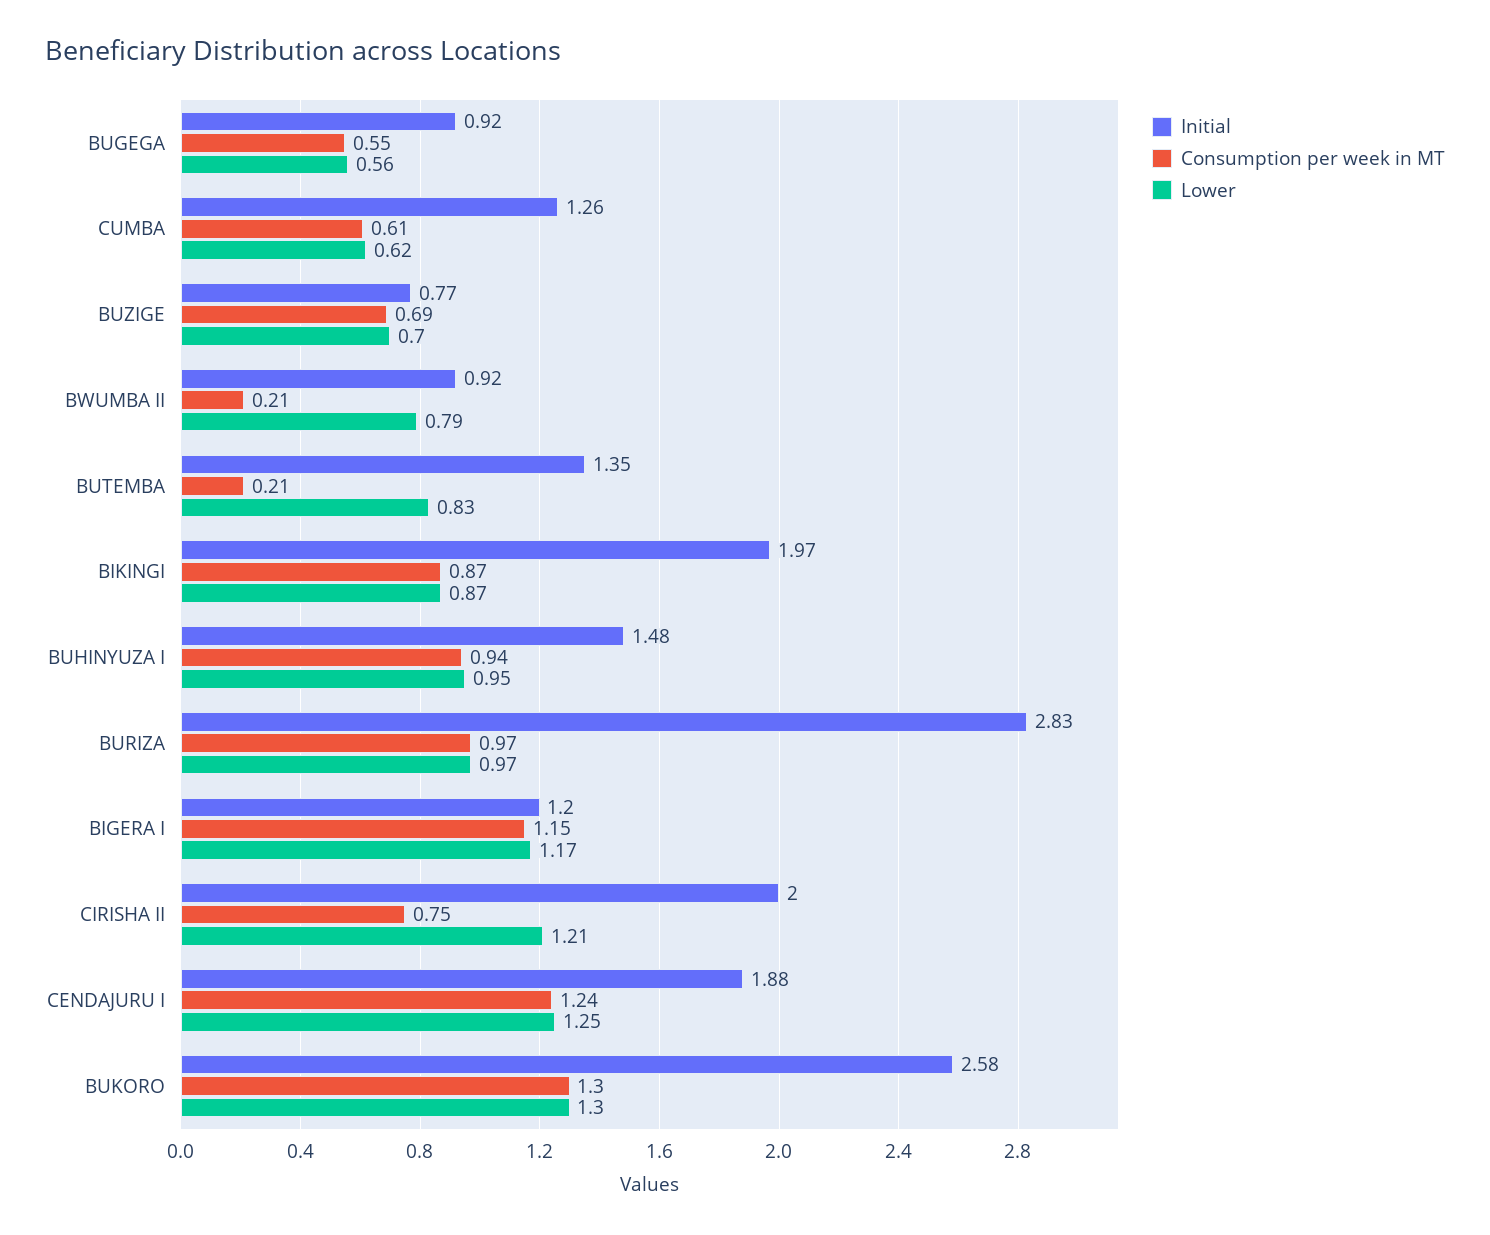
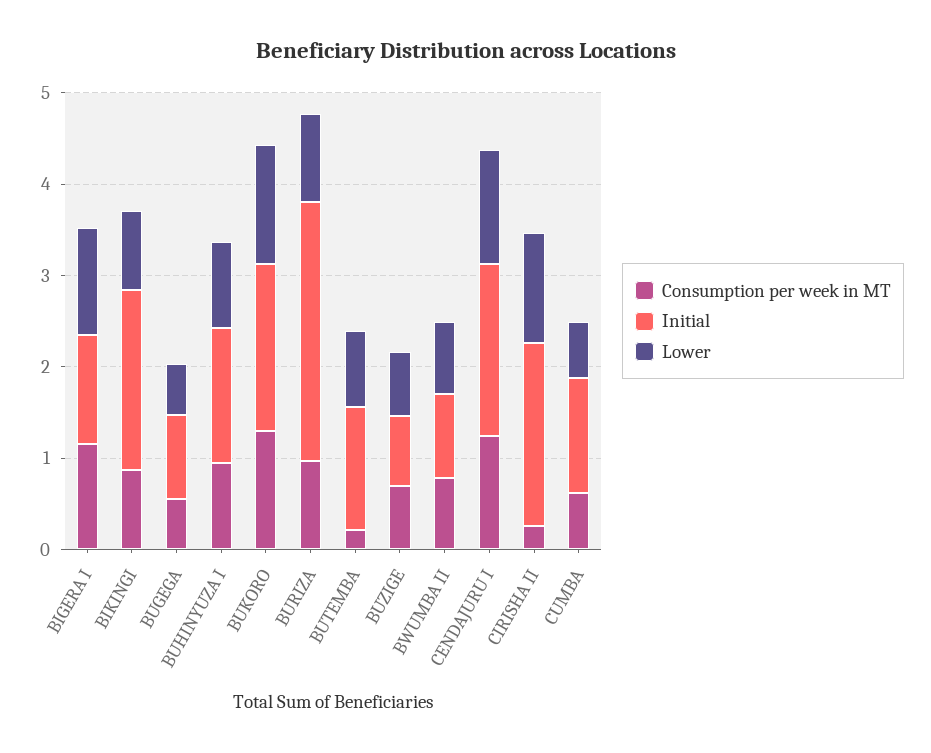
Consumption per week in MT, BWUMBA II: 0.21 -> 0.8
Consumption per week in MT, CIRISHA II: 0.75 -> 0.2
Initial, BUKORO: 2.58 -> 1.8

